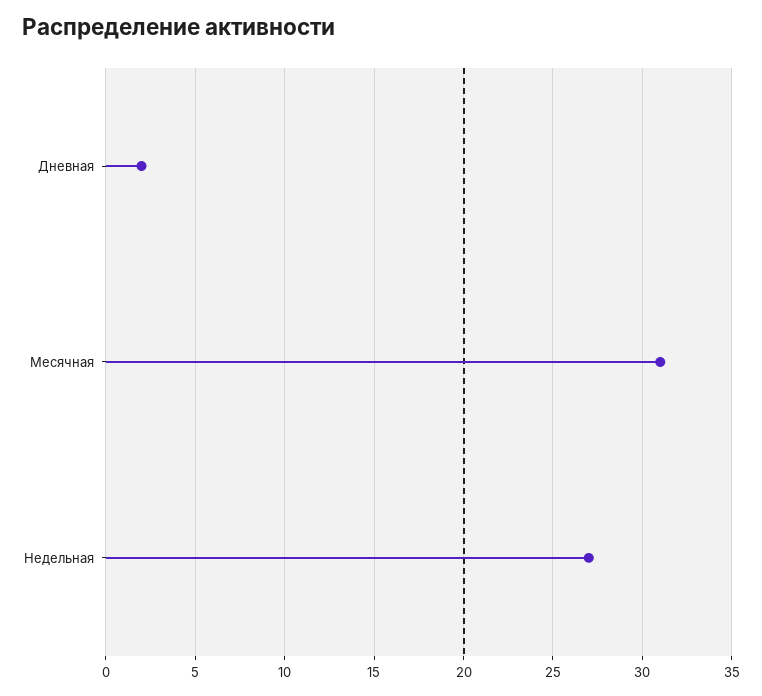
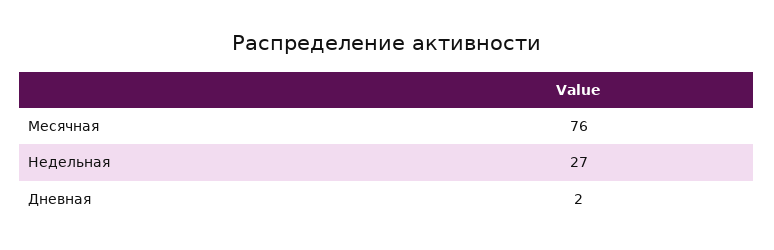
Месячная: 31 -> 76

